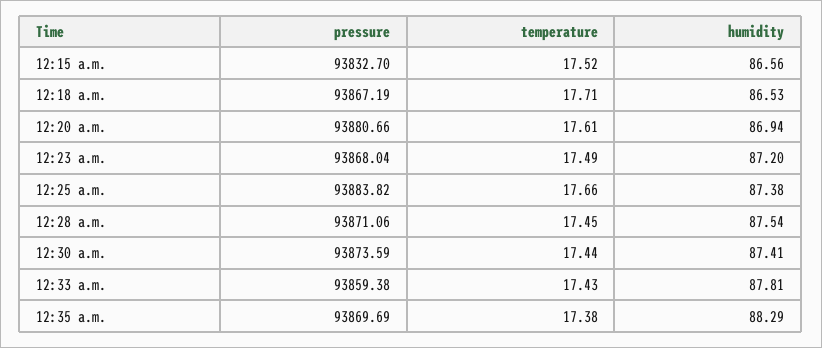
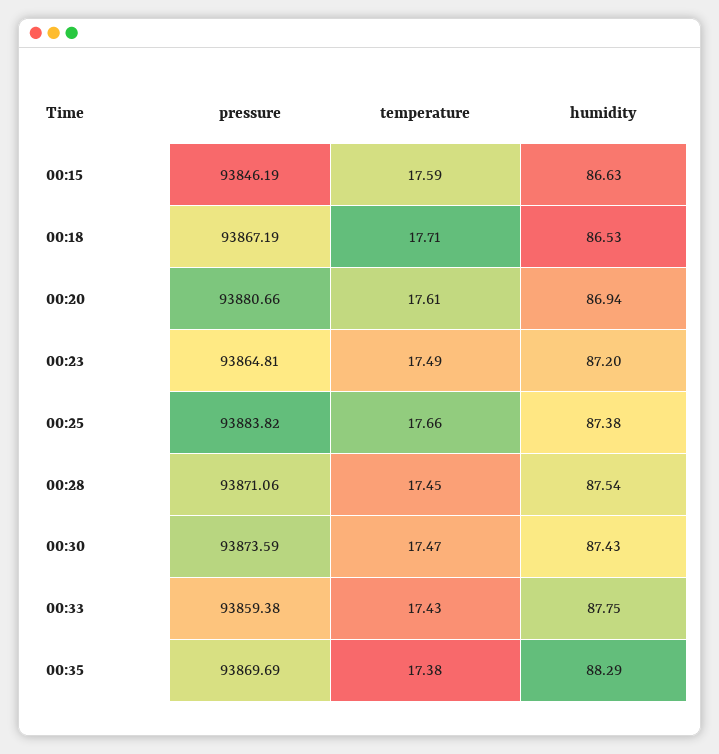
pressure, 12:15 a.m.: 93832.7 -> 93846.19
temperature, 12:15 a.m.: 17.52 -> 17.59
humidity, 12:15 a.m.: 86.56 -> 86.63
pressure, 12:23 a.m.: 93868.04 -> 93864.81
temperature, 12:30 a.m.: 17.44 -> 17.47
humidity, 12:30 a.m.: 87.41 -> 87.43
humidity, 12:33 a.m.: 87.81 -> 87.75

